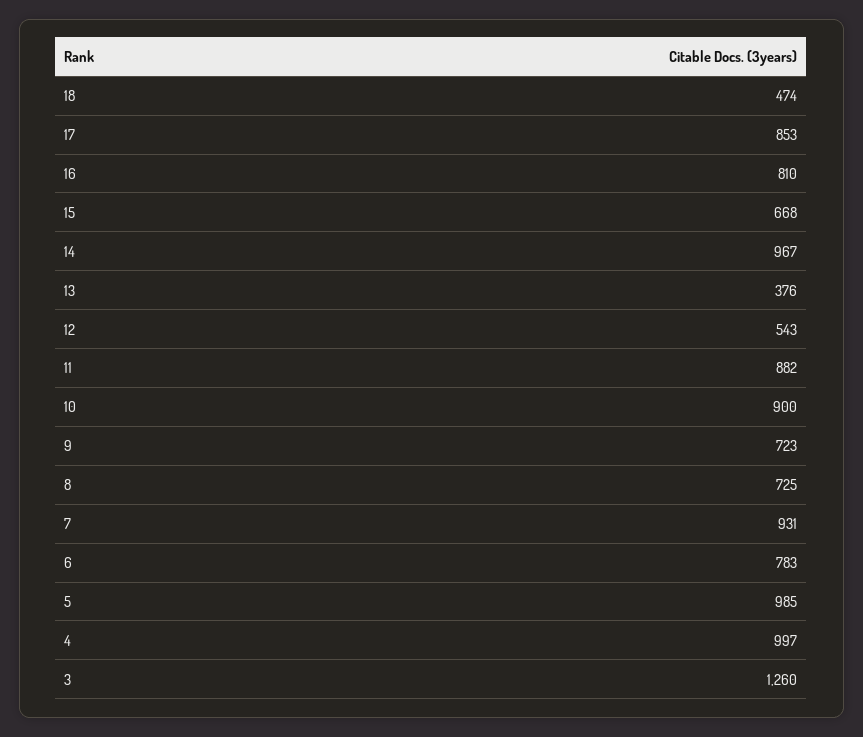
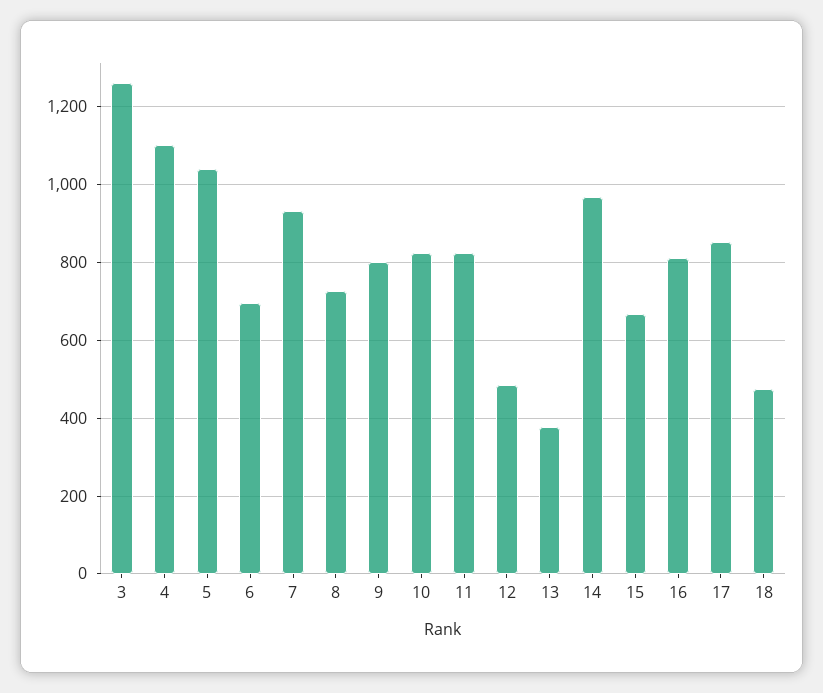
12: 543 -> 480
11: 882 -> 820
10: 900 -> 820
9: 723 -> 800
6: 783 -> 700
5: 985 -> 1040
4: 997 -> 1100

